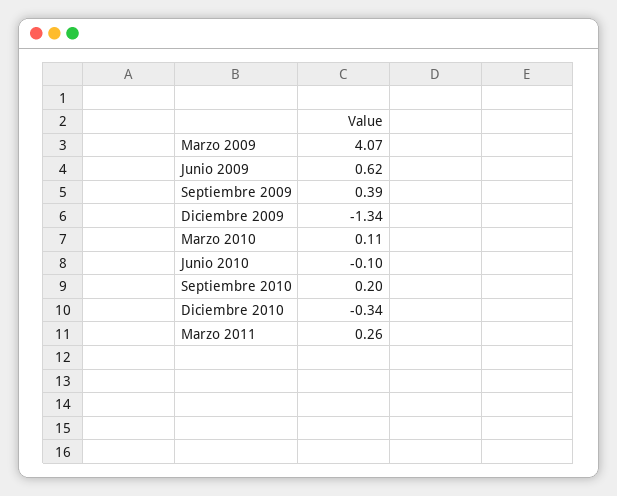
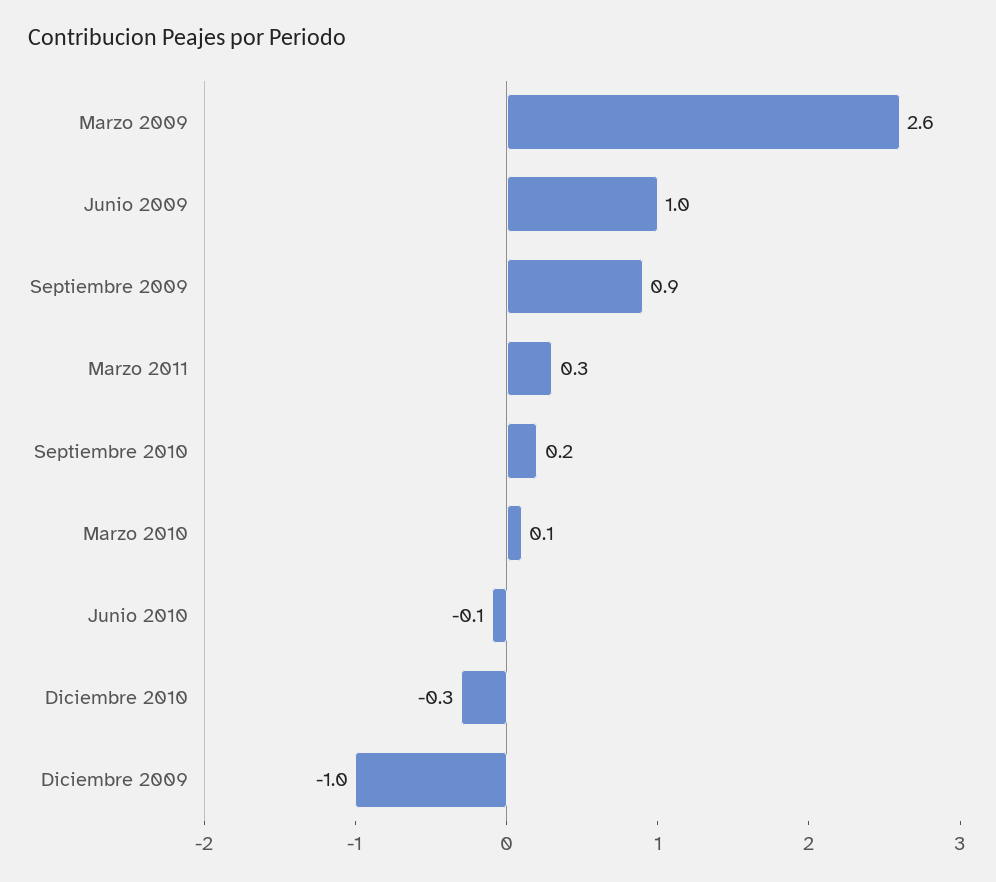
Marzo 2009: 4.07 -> 2.6
Junio 2009: 0.62 -> 1
Septiembre 2009: 0.39 -> 0.9
Diciembre 2009: -1.34 -> -1

